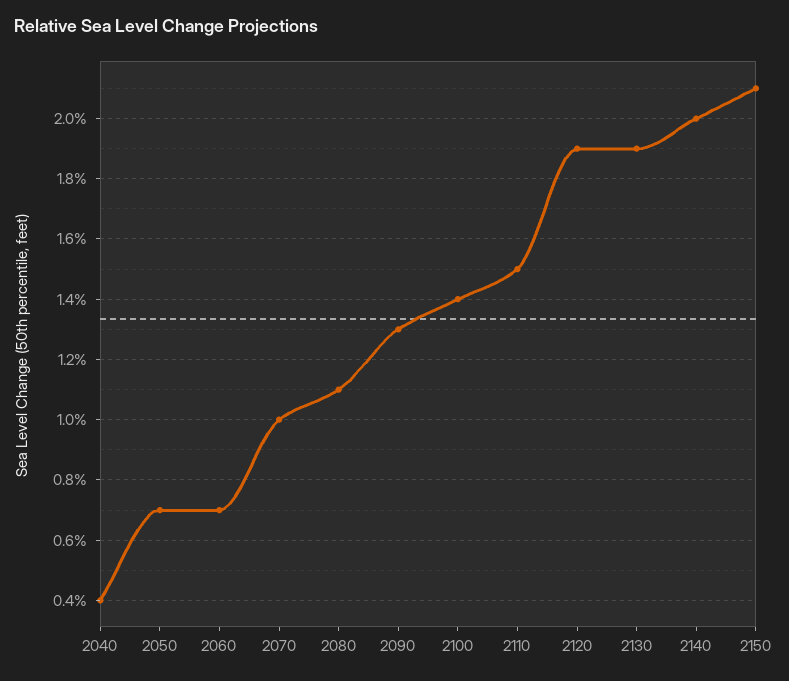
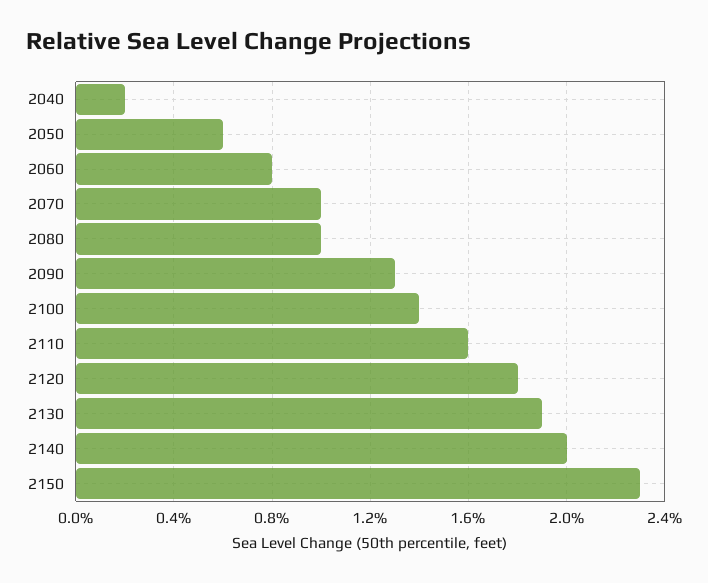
2040: 0.4 -> 0.2
2050: 0.7 -> 0.6
2060: 0.7 -> 0.8
2080: 1.1 -> 1
2110: 1.5 -> 1.6
2120: 1.9 -> 1.8
2150: 2.1 -> 2.3

